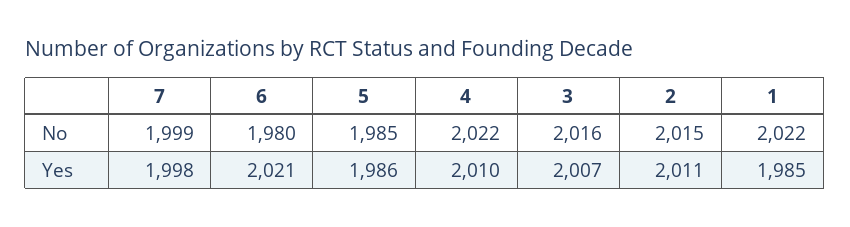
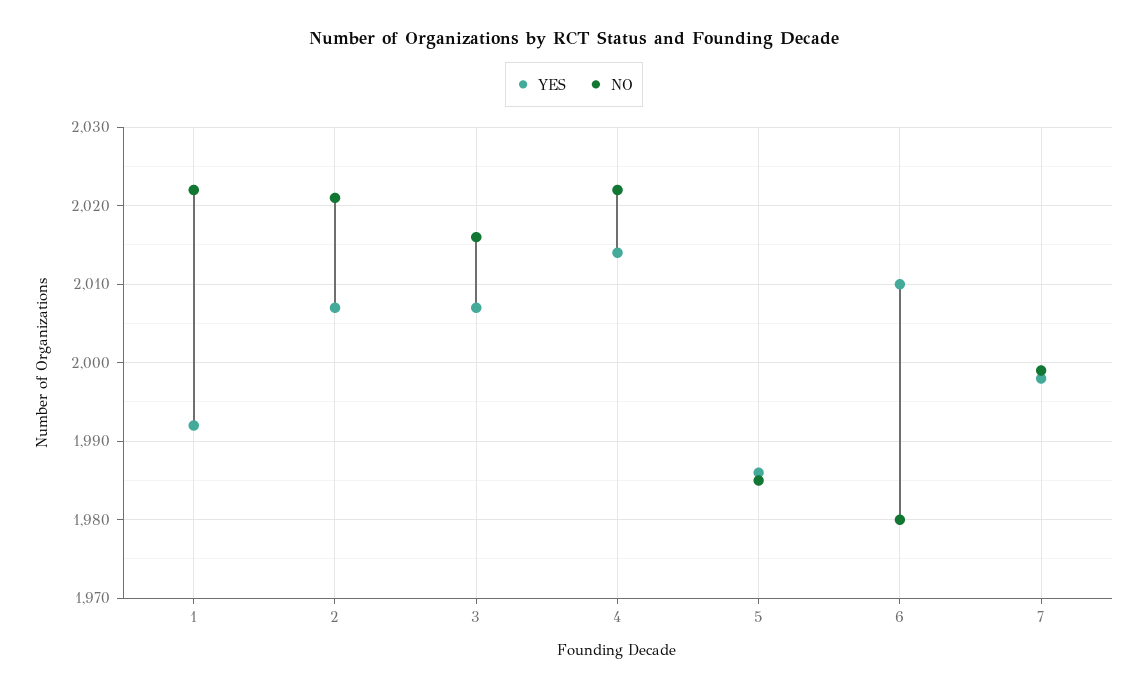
No, 2: 2015 -> 2021
Yes, 6: 2021 -> 2010
Yes, 4: 2010 -> 2014
Yes, 2: 2011 -> 2007
Yes, 1: 1985 -> 1992

